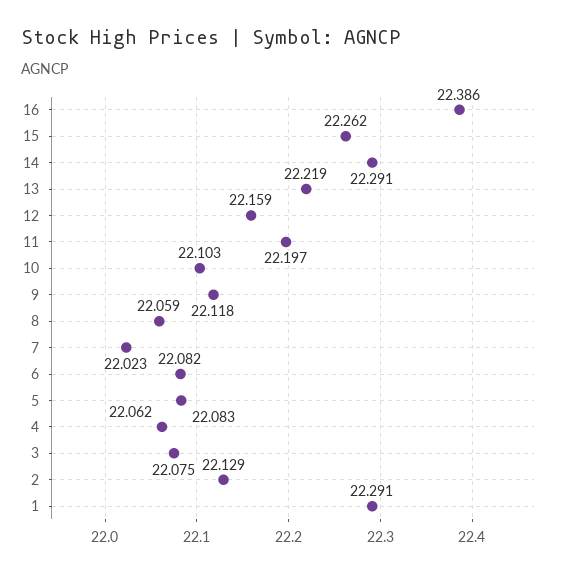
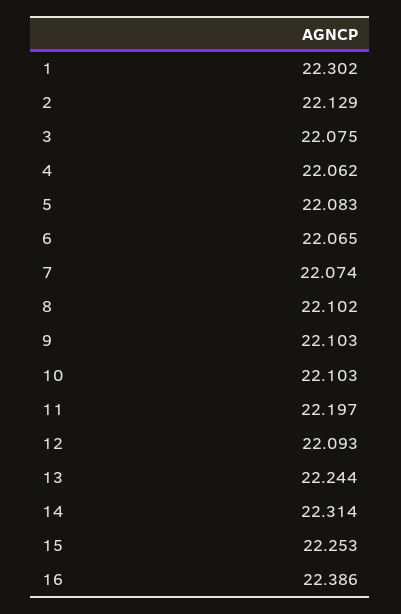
15: 22.262 -> 22.253
14: 22.291 -> 22.314
13: 22.219 -> 22.244
12: 22.159 -> 22.093
9: 22.118 -> 22.103
8: 22.059 -> 22.102
7: 22.023 -> 22.074
6: 22.082 -> 22.065
1: 22.291 -> 22.302

